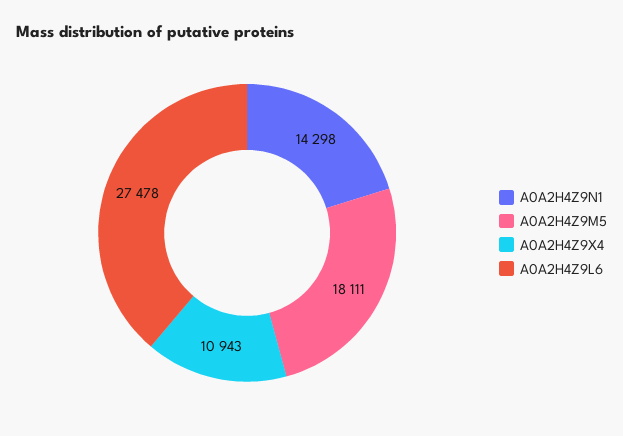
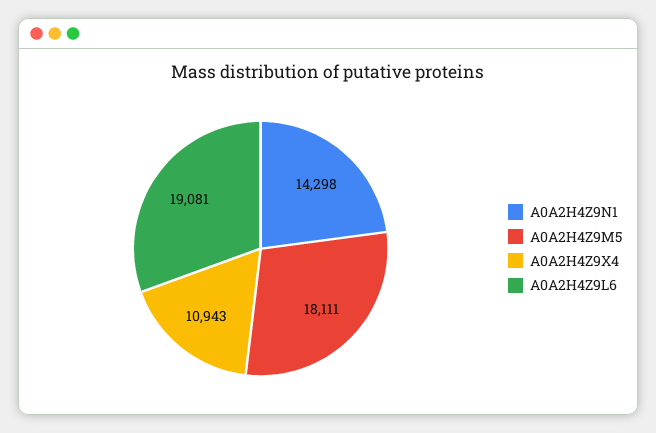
A0A2H4Z9L6: 27478 -> 19081

